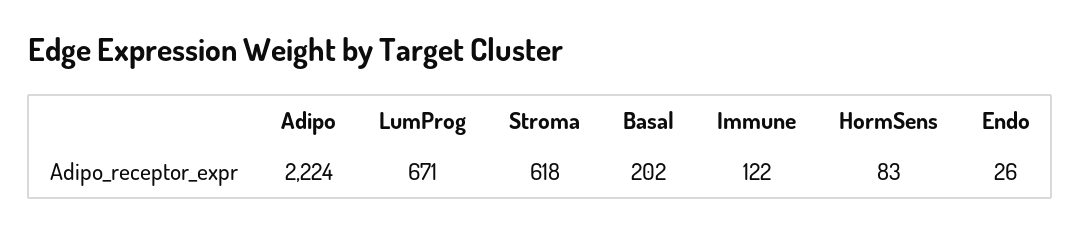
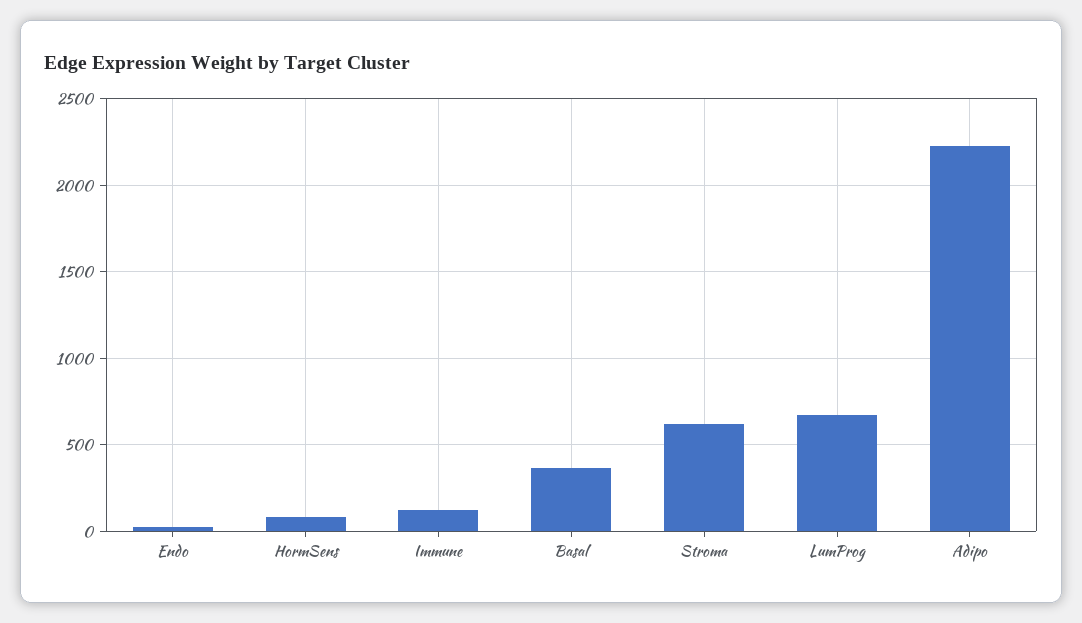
Basal: 202 -> 350

